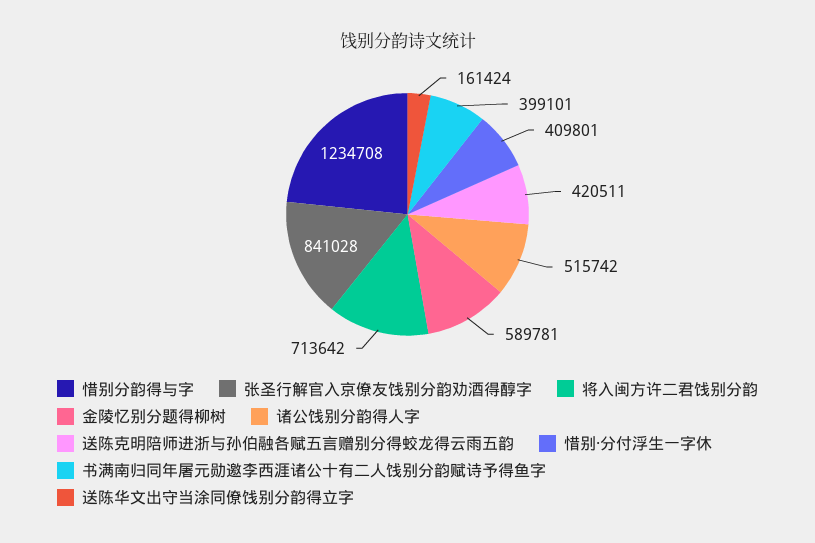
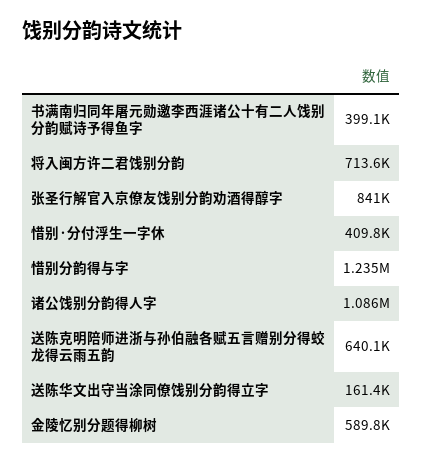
诸公饯别分韵得人字: 515742 -> 1086000
送陈克明陪师进浙与孙伯融各赋五言赠别分得蛟龙得云雨五韵: 420511 -> 640100

